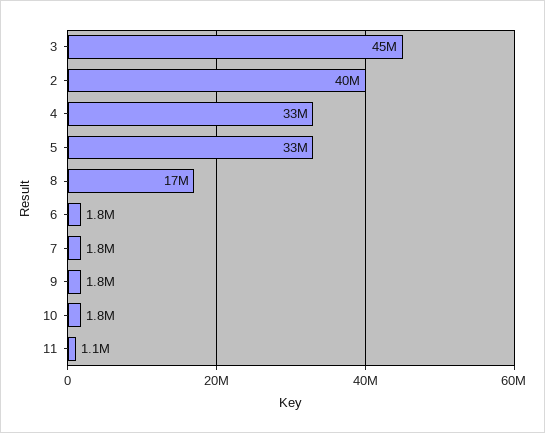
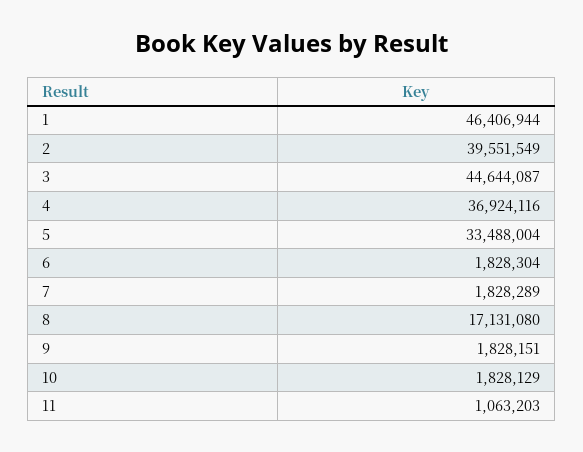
4: 33000000 -> 36924116
1: none -> 46406944

